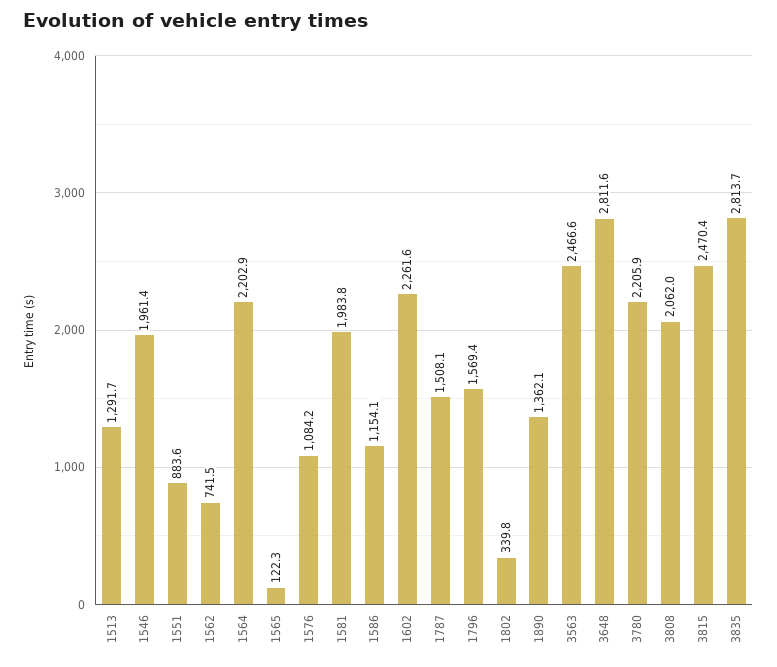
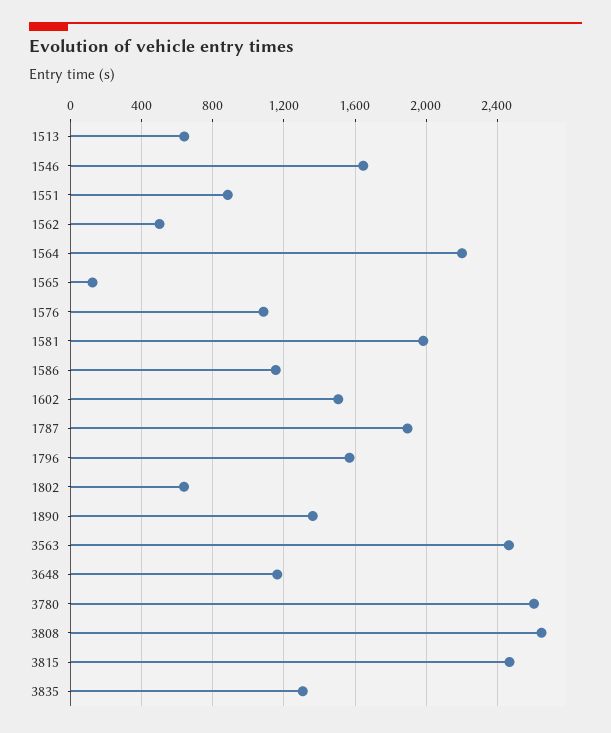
1513: 1291.7 -> 650
1546: 1961.4 -> 1650
1562: 741.5 -> 500
1602: 2261.6 -> 1500
1787: 1508.1 -> 1900
1802: 339.8 -> 650
3648: 2811.6 -> 1150
3780: 2205.9 -> 2600
3808: 2062 -> 2650
3835: 2813.7 -> 1300

